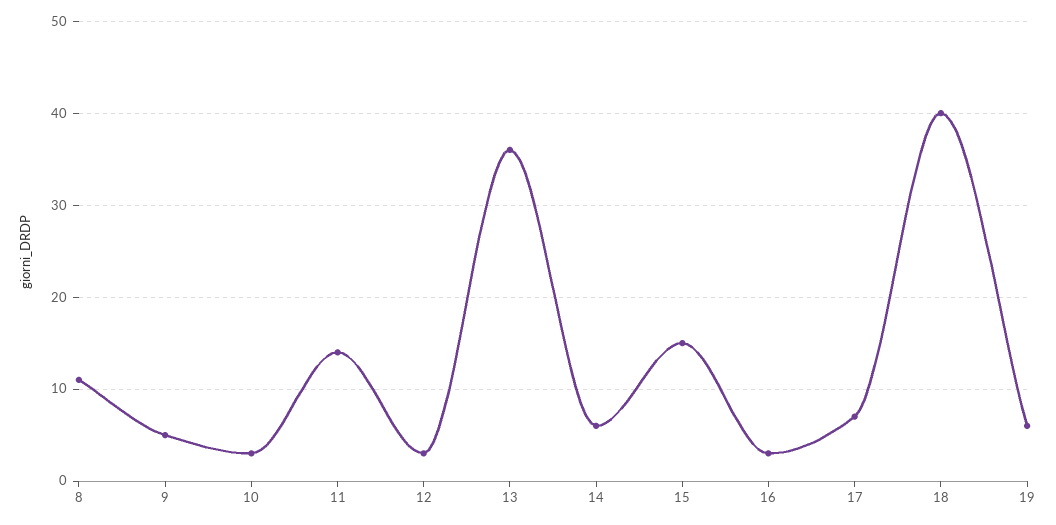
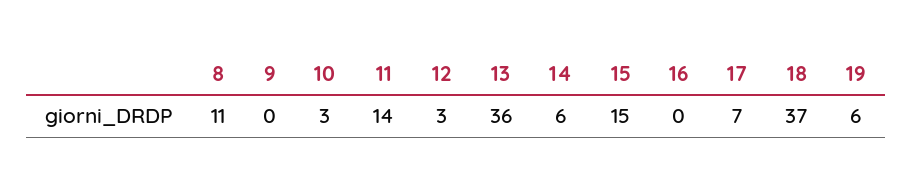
9: 5 -> 0
16: 3 -> 0
18: 40 -> 37

